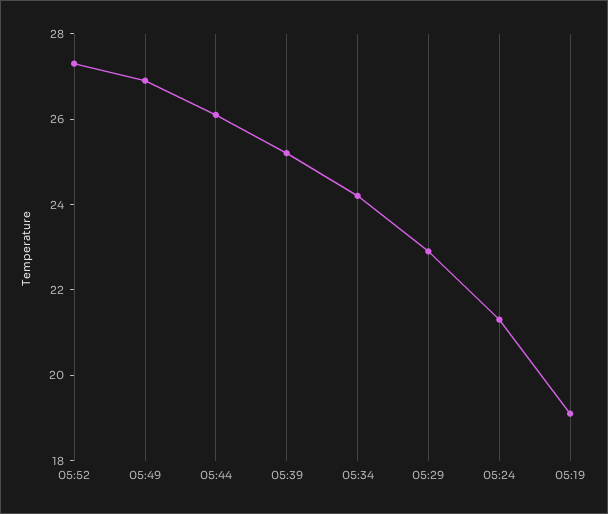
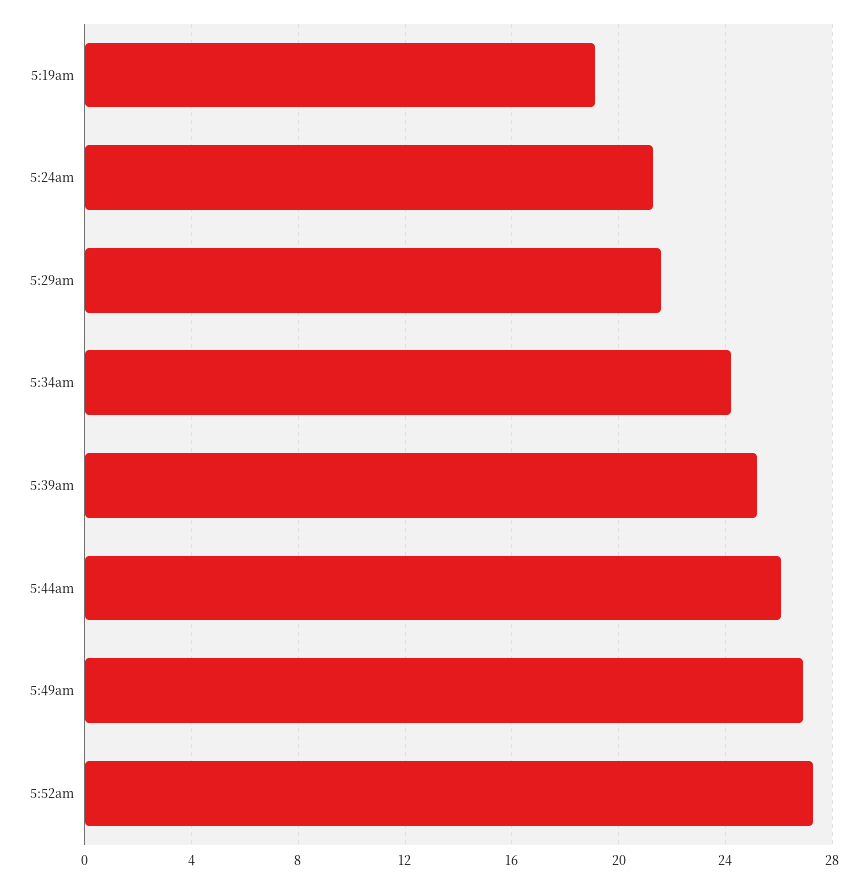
05:29: 23 -> 21.5

